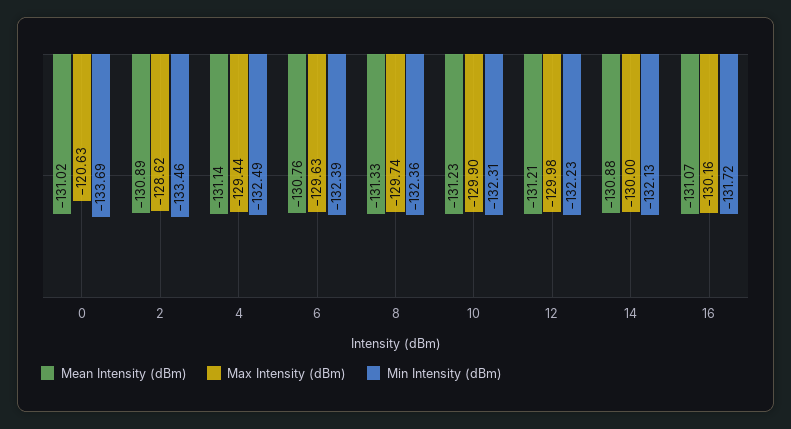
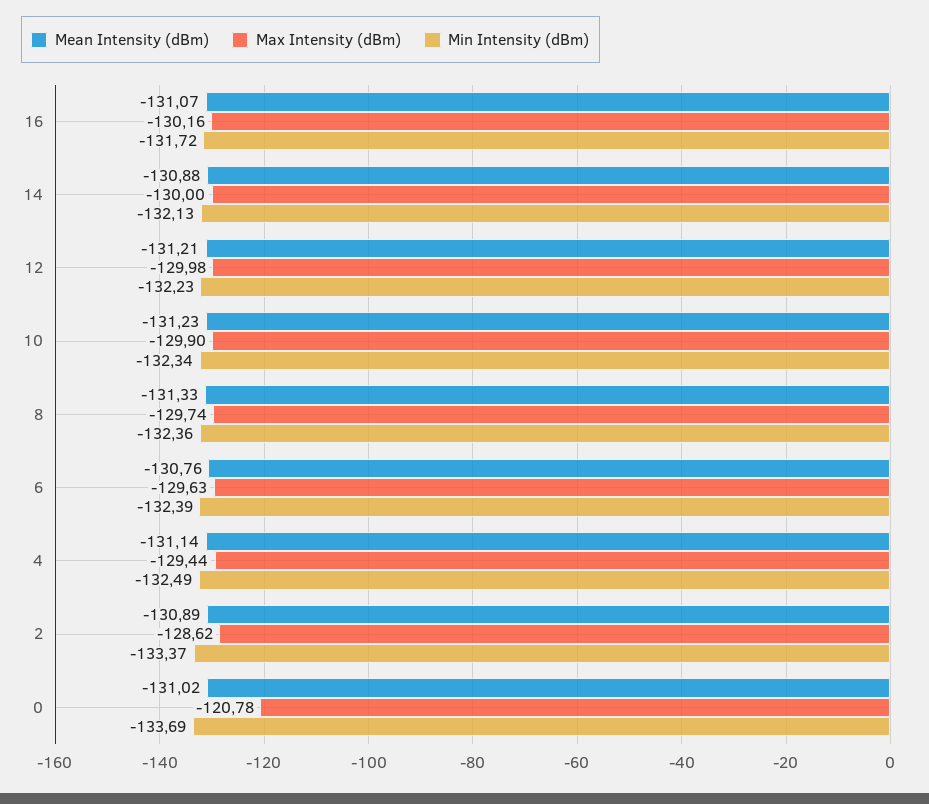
Max Intensity (dBm), 0: -120.63 -> -120.78
Min Intensity (dBm), 2: -133.46 -> -133.37
Min Intensity (dBm), 10: -132.31 -> -132.34

